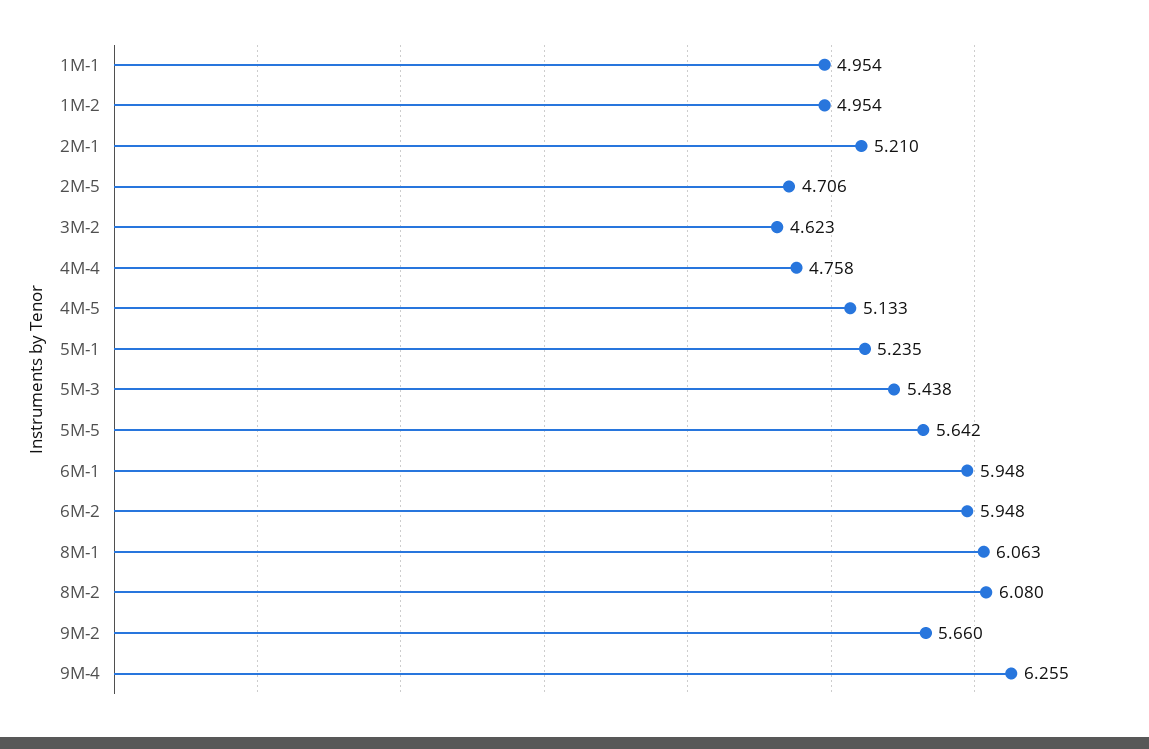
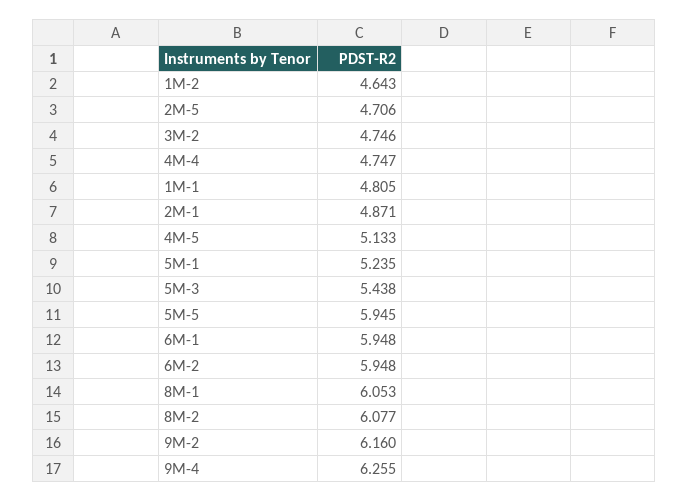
1M-1: 4.954 -> 4.805
1M-2: 4.954 -> 4.643
2M-1: 5.21 -> 4.871
3M-2: 4.623 -> 4.746
4M-4: 4.758 -> 4.747
5M-5: 5.642 -> 5.945
8M-1: 6.063 -> 6.053
8M-2: 6.08 -> 6.077
9M-2: 5.66 -> 6.16

